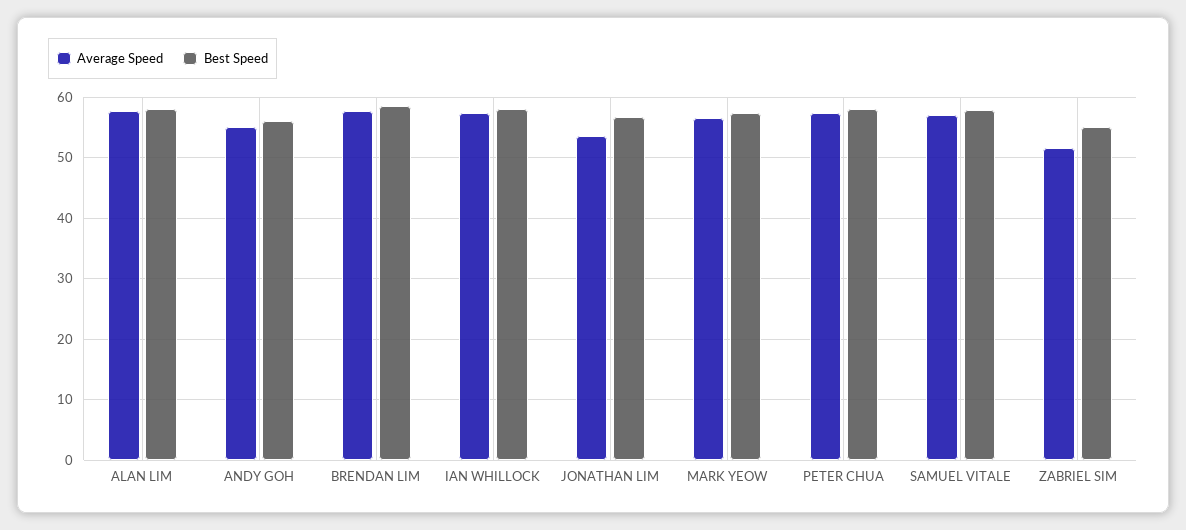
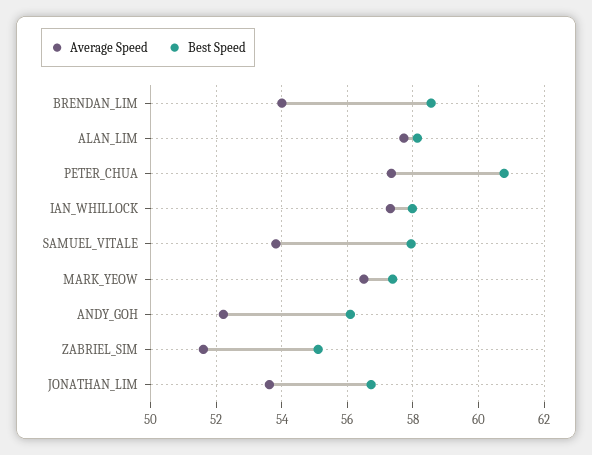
Average Speed, ANDY GOH: 55 -> 52.2
Average Speed, BRENDAN LIM: 58 -> 54
Best Speed, PETER CHUA: 58 -> 60.8
Average Speed, SAMUEL VITALE: 57 -> 53.8

